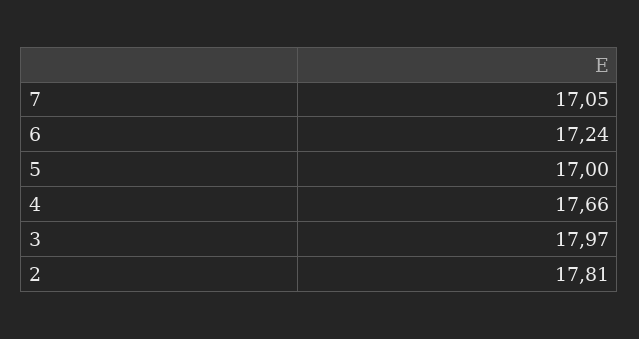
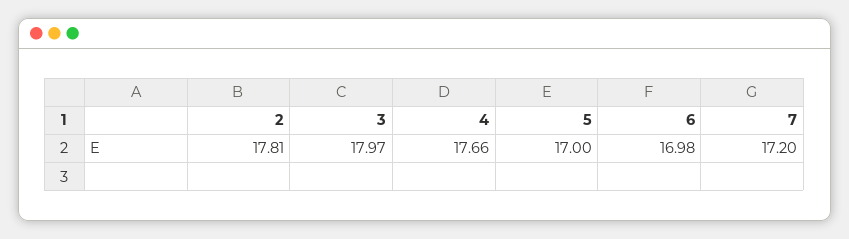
7: 17.05 -> 17.2
6: 17.24 -> 16.98

